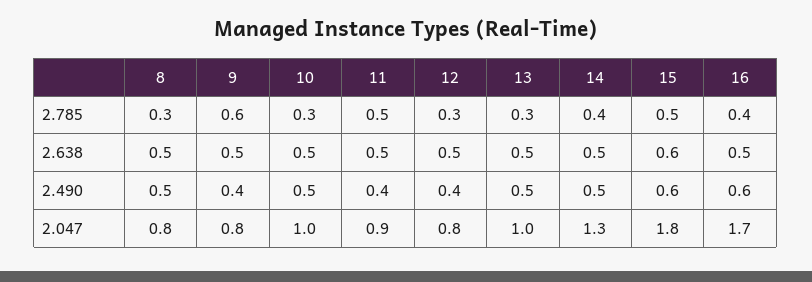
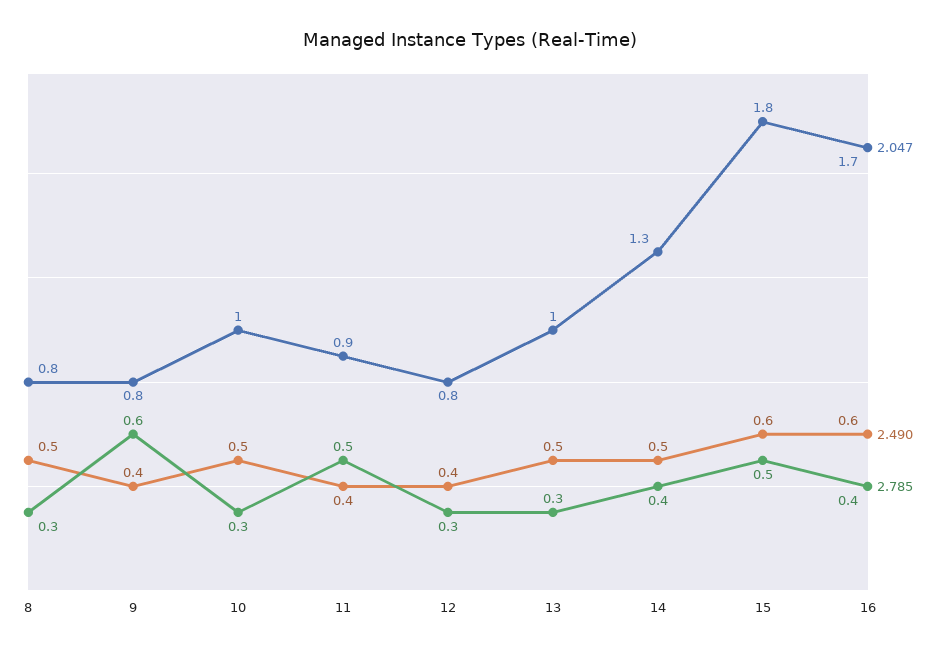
2.638, 8: 0.5 -> none
2.638, 9: 0.5 -> none
2.638, 10: 0.5 -> none
2.638, 11: 0.5 -> none
2.638, 12: 0.5 -> none
2.638, 13: 0.5 -> none
2.638, 14: 0.5 -> none
2.638, 15: 0.6 -> none
2.638, 16: 0.5 -> none

